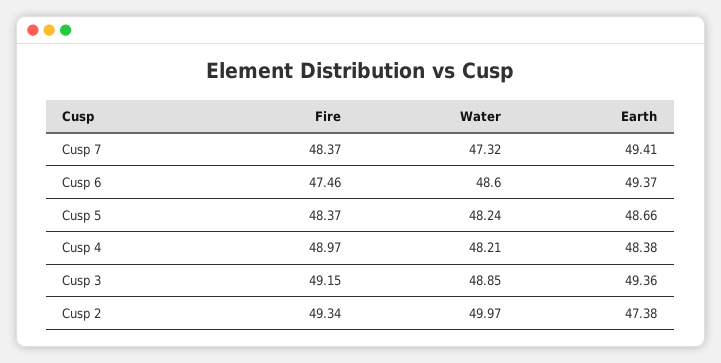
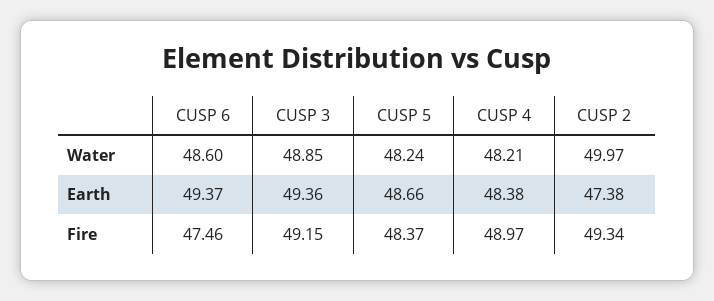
Fire, Cusp 7: 48.37 -> none
Water, Cusp 7: 47.32 -> none
Earth, Cusp 7: 49.41 -> none

